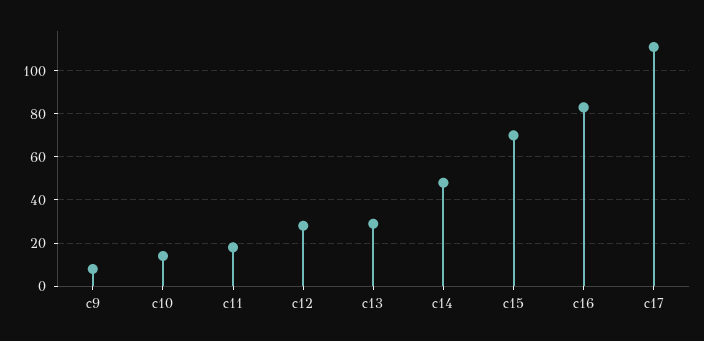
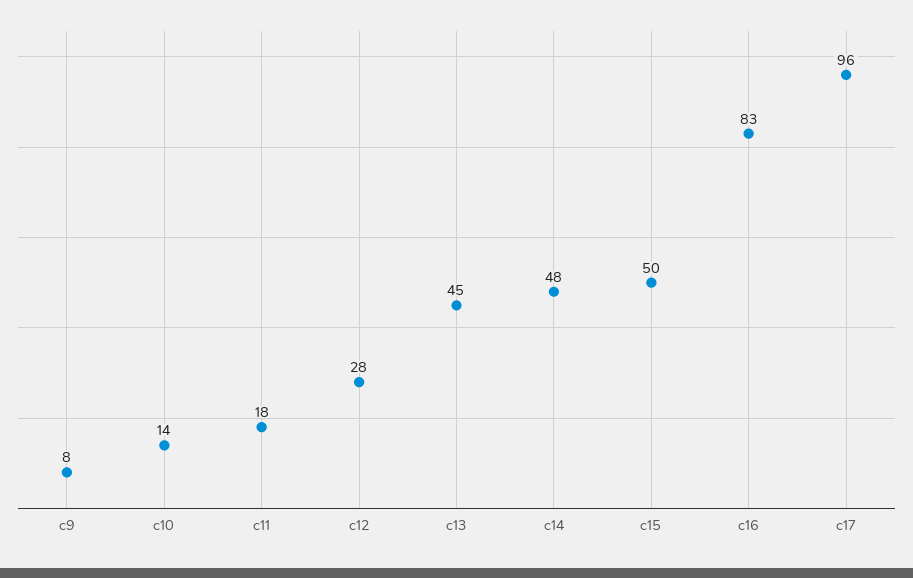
c13: 30 -> 45
c15: 70 -> 50
c17: 110 -> 96

